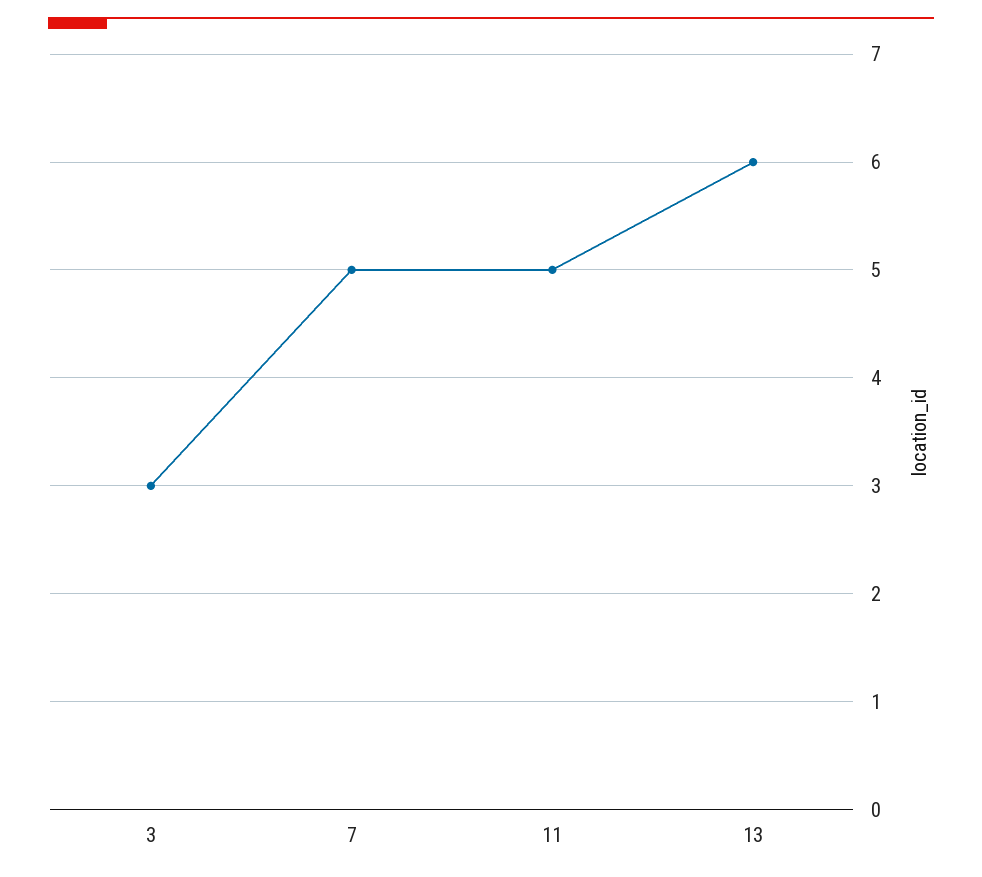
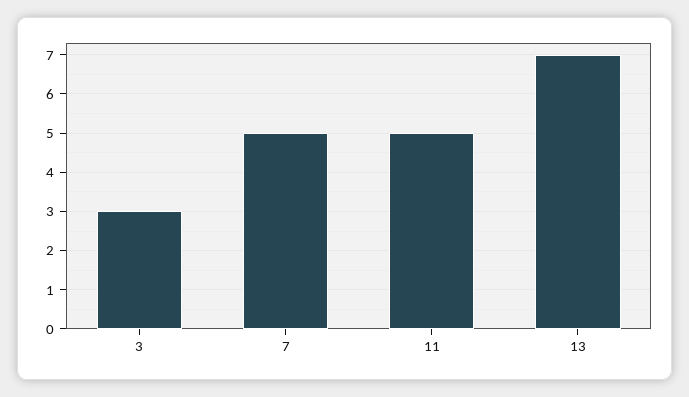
13: 6 -> 7

